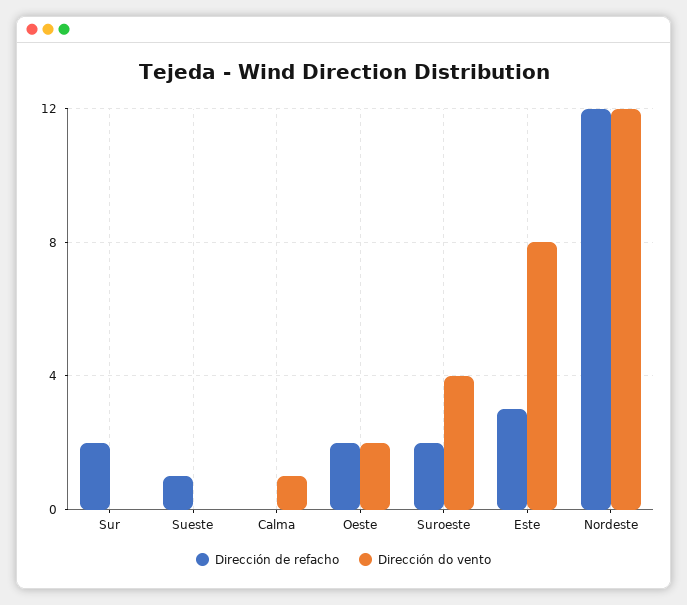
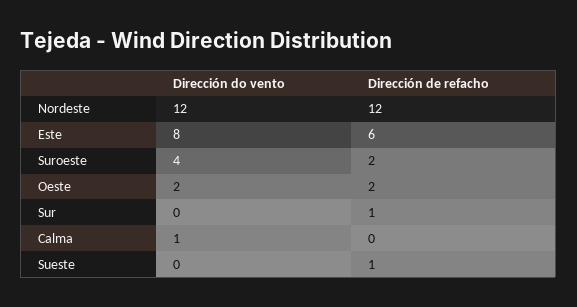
Dirección de refacho, Sur: 2 -> 1
Dirección de refacho, Este: 3 -> 6

